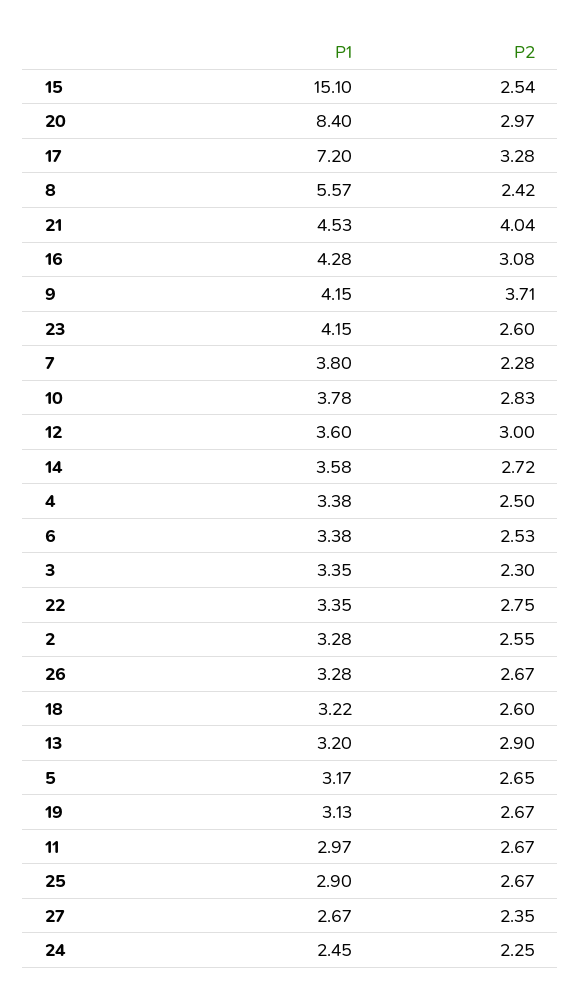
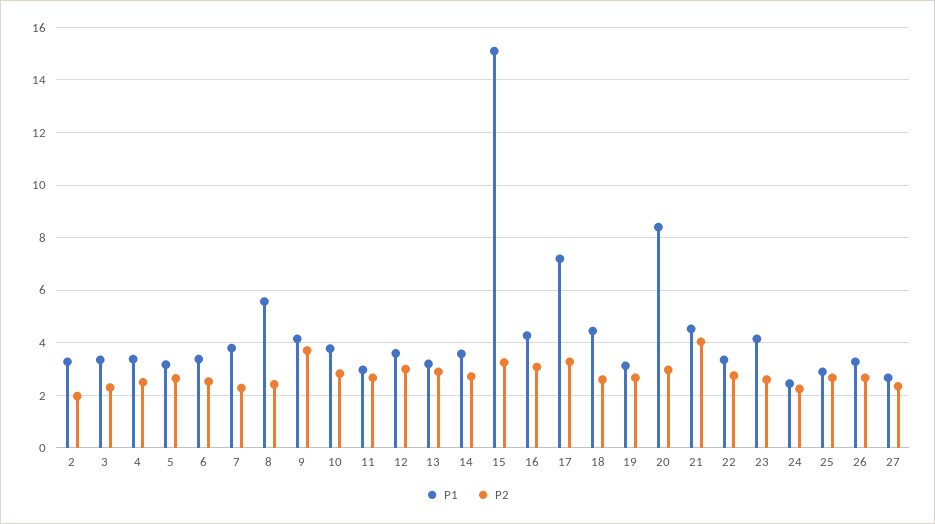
P2, 15: 2.54 -> 3.25
P2, 2: 2.55 -> 2
P1, 18: 3.22 -> 4.5

